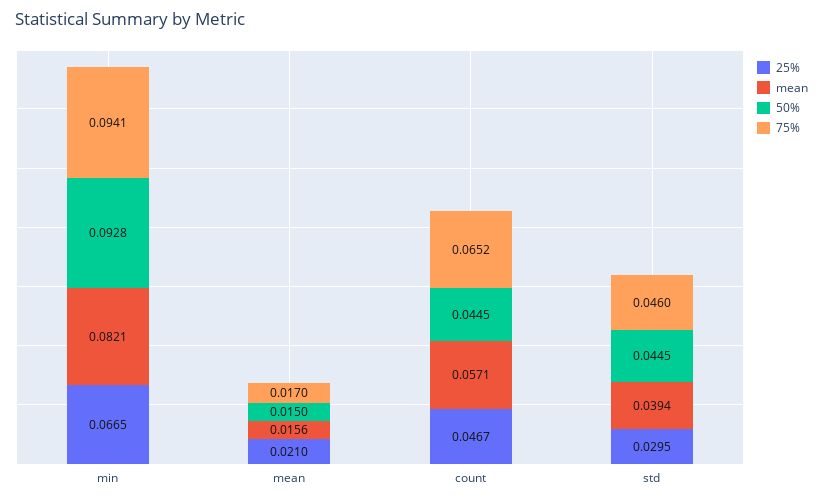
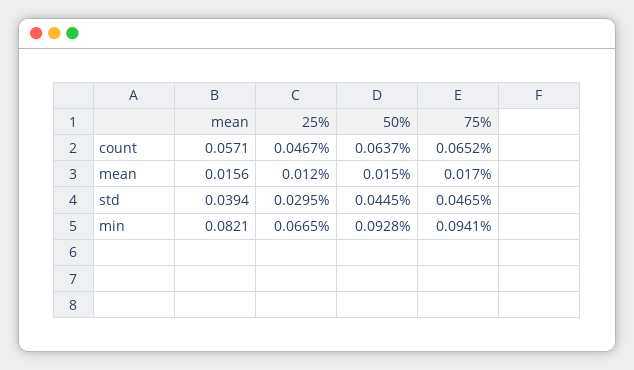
25%, mean: 0.021 -> 0.012
50%, count: 0.0445 -> 0.0637
75%, std: 0.046 -> 0.0465

